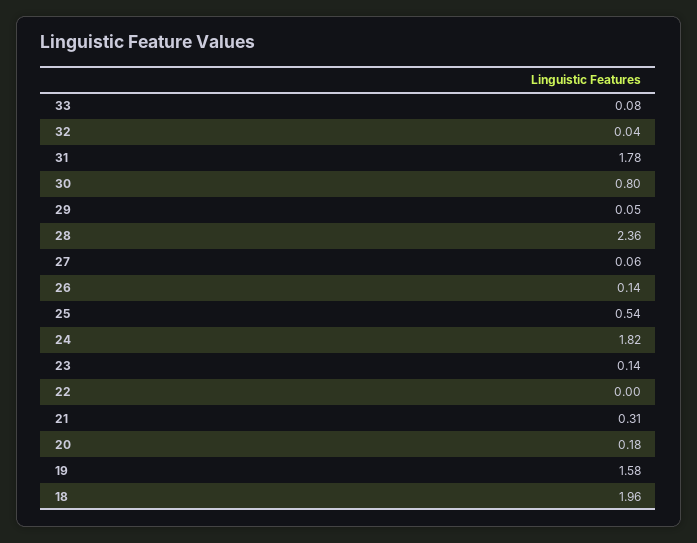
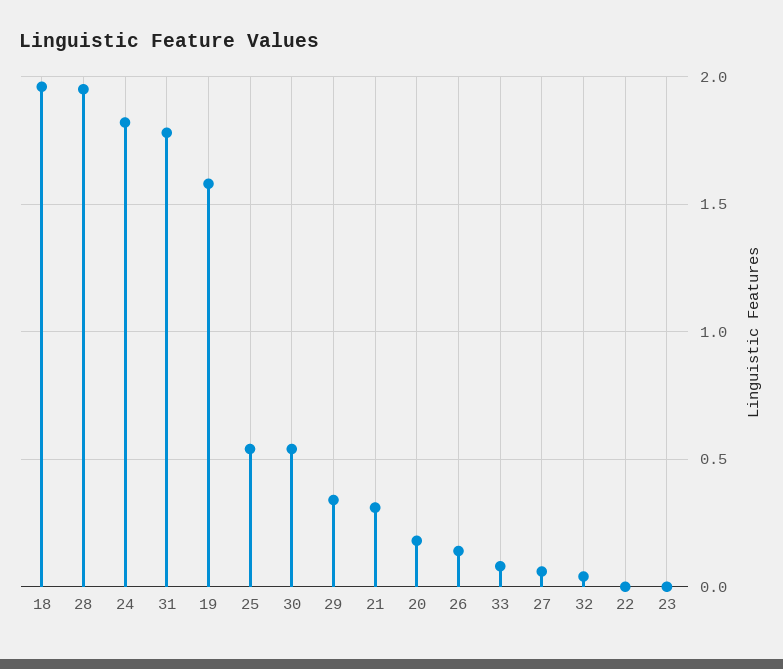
30: 0.8 -> 0.55
29: 0.05 -> 0.35
28: 2.36 -> 1.95
23: 0.14 -> 0

